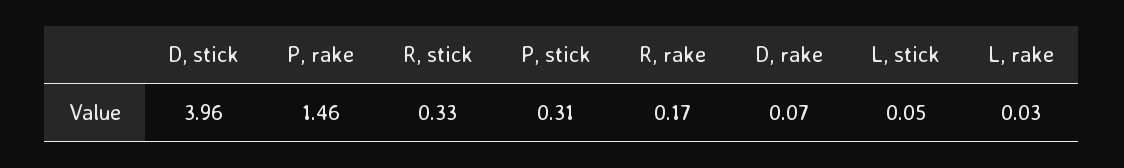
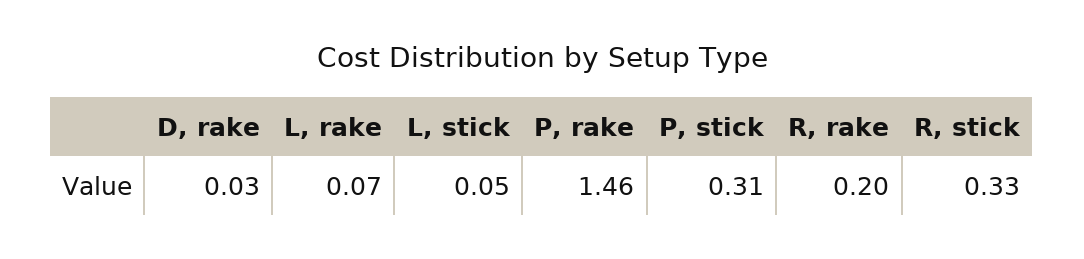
D, stick: 3.96 -> none
R, rake: 0.17 -> 0.2
D, rake: 0.07 -> 0.03
L, rake: 0.03 -> 0.07

